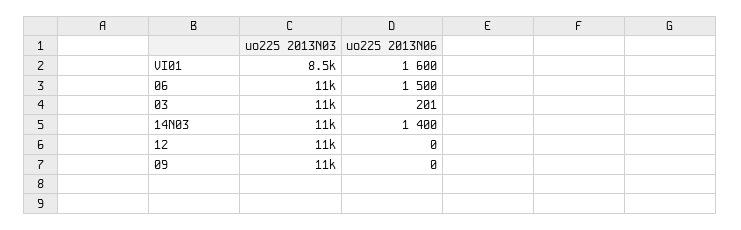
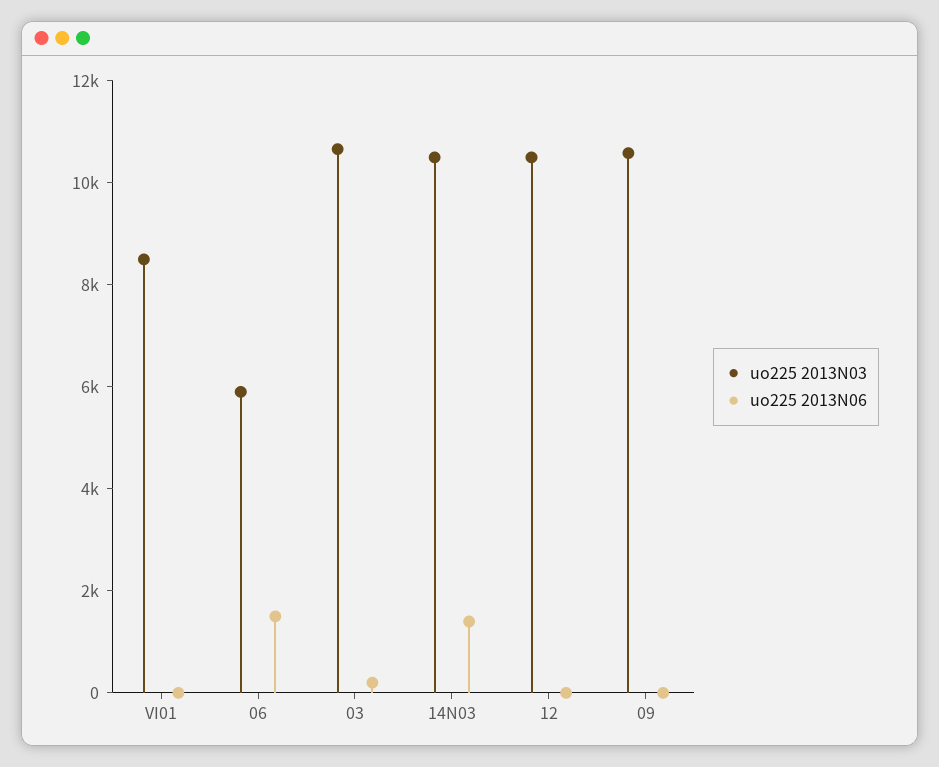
uo225 2013N06, VI01: 1600 -> 0
uo225 2013N03, 06: 11000 -> 6000

